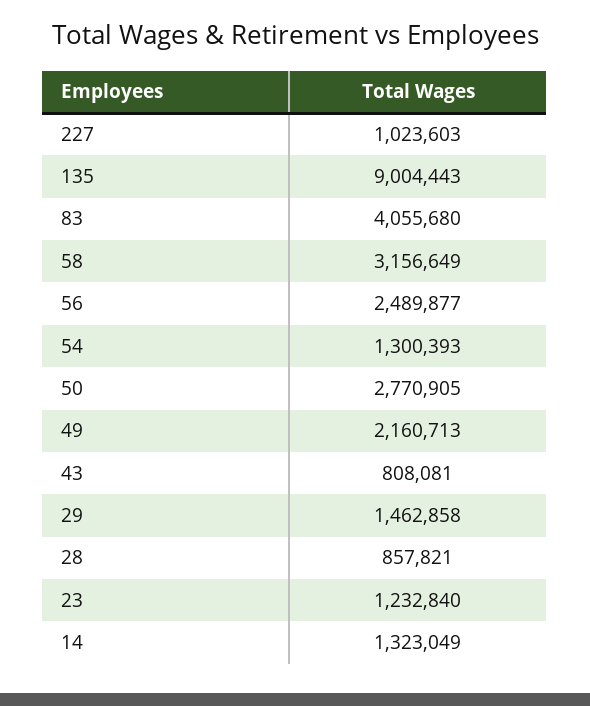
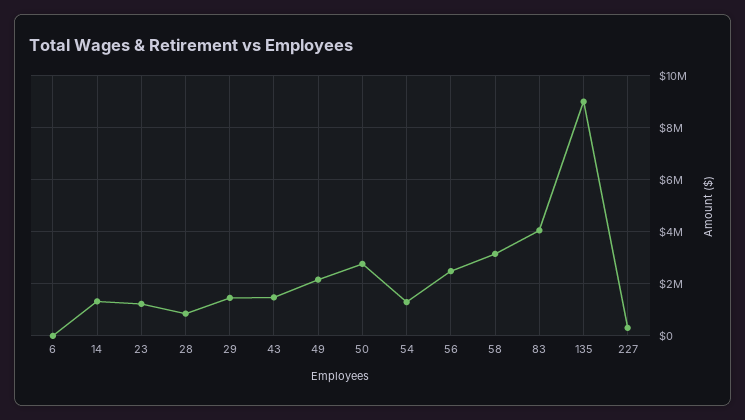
227: 1023603 -> 250000
43: 808081 -> 1500000
6: none -> 0

